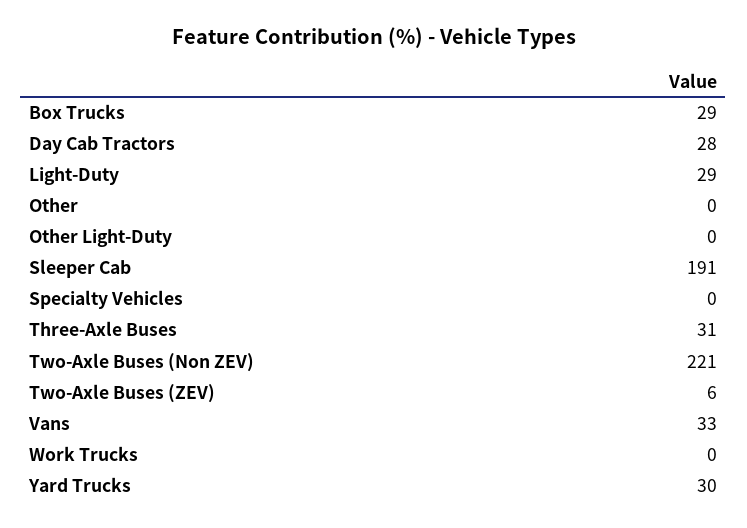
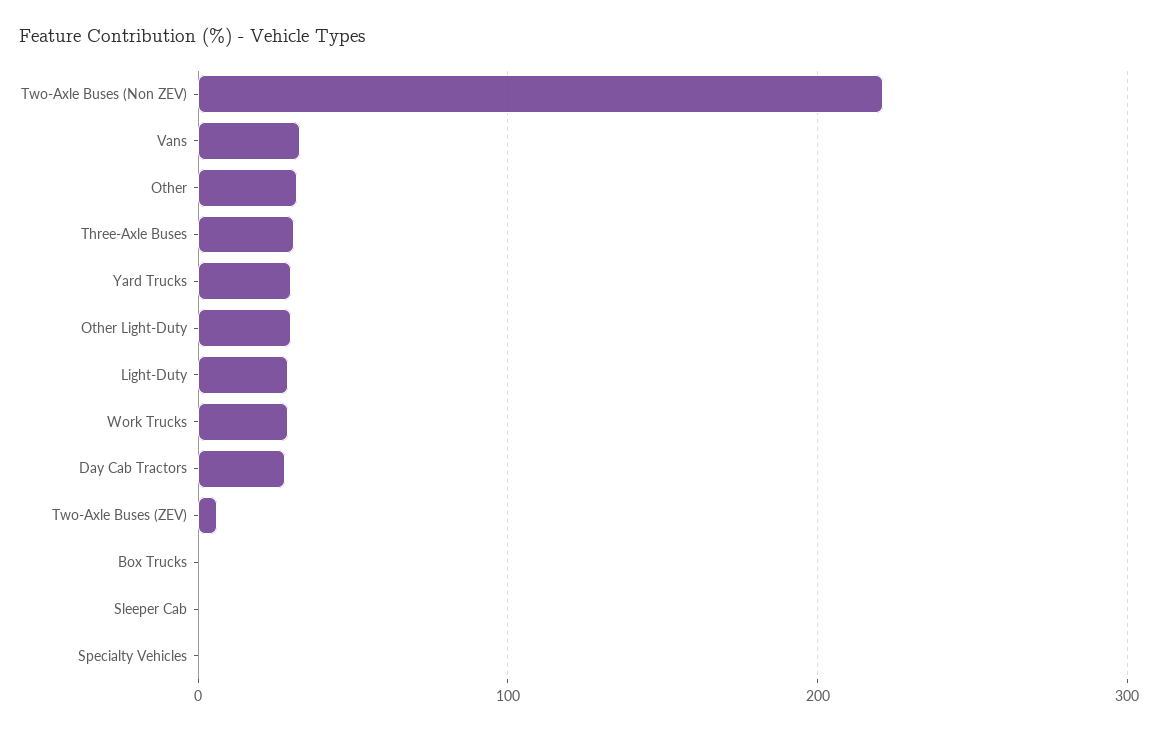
Box Trucks: 29 -> 0
Other: 0 -> 30
Other Light-Duty: 0 -> 30
Sleeper Cab: 191 -> 0
Work Trucks: 0 -> 30

